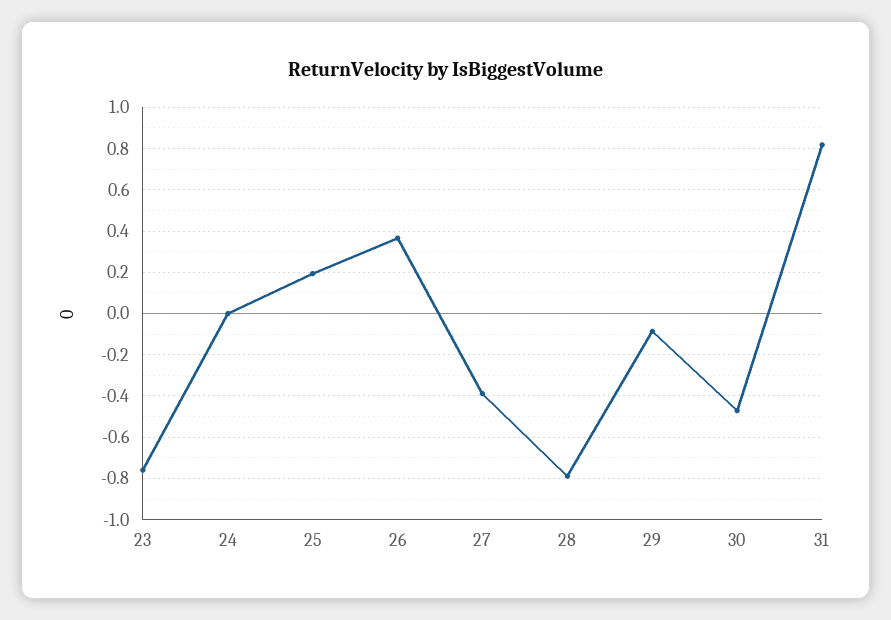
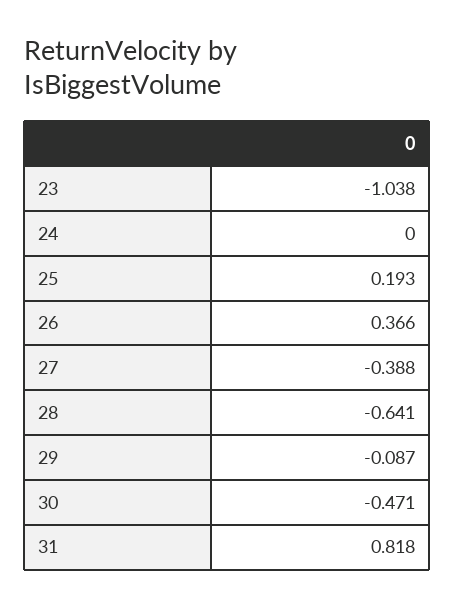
23: -0.75 -> -1.038
28: -0.8 -> -0.641

